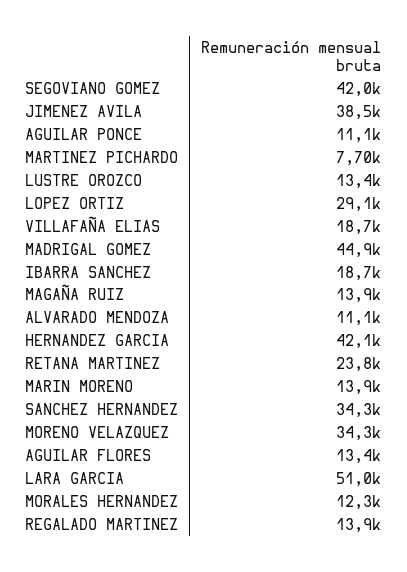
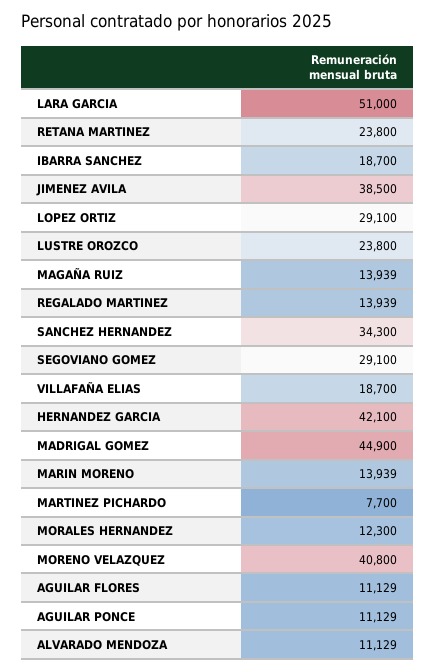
SEGOVIANO GOMEZ: 42000 -> 29100
LUSTRE OROZCO: 13400 -> 23800
MORENO VELAZQUEZ: 34300 -> 40800
AGUILAR FLORES: 13400 -> 11129

